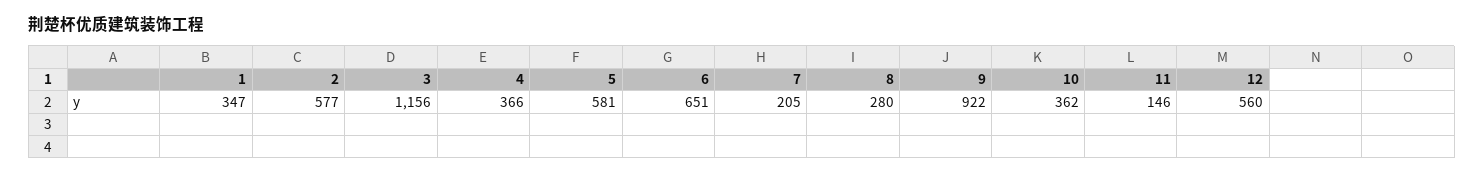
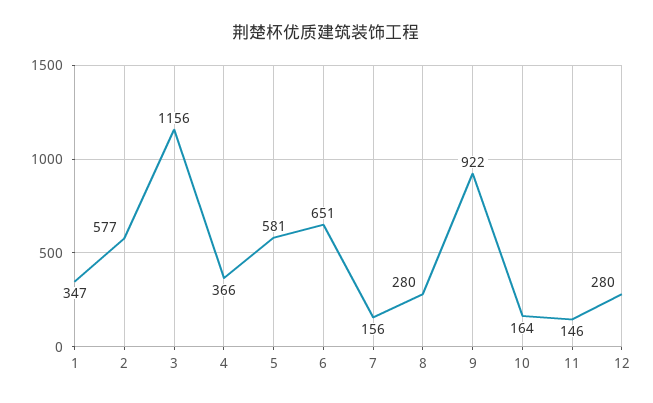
7: 205 -> 156
10: 362 -> 164
12: 560 -> 280

